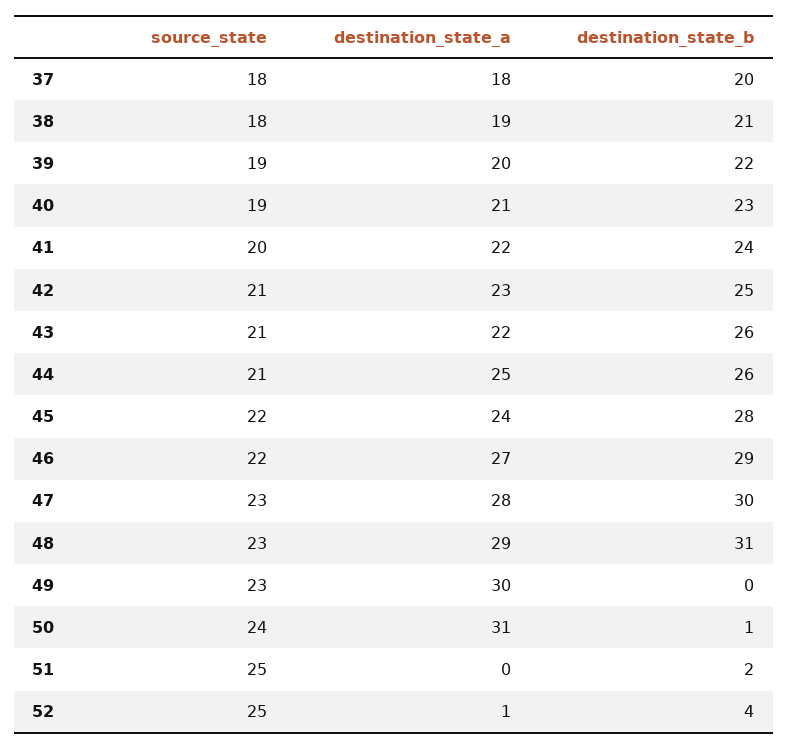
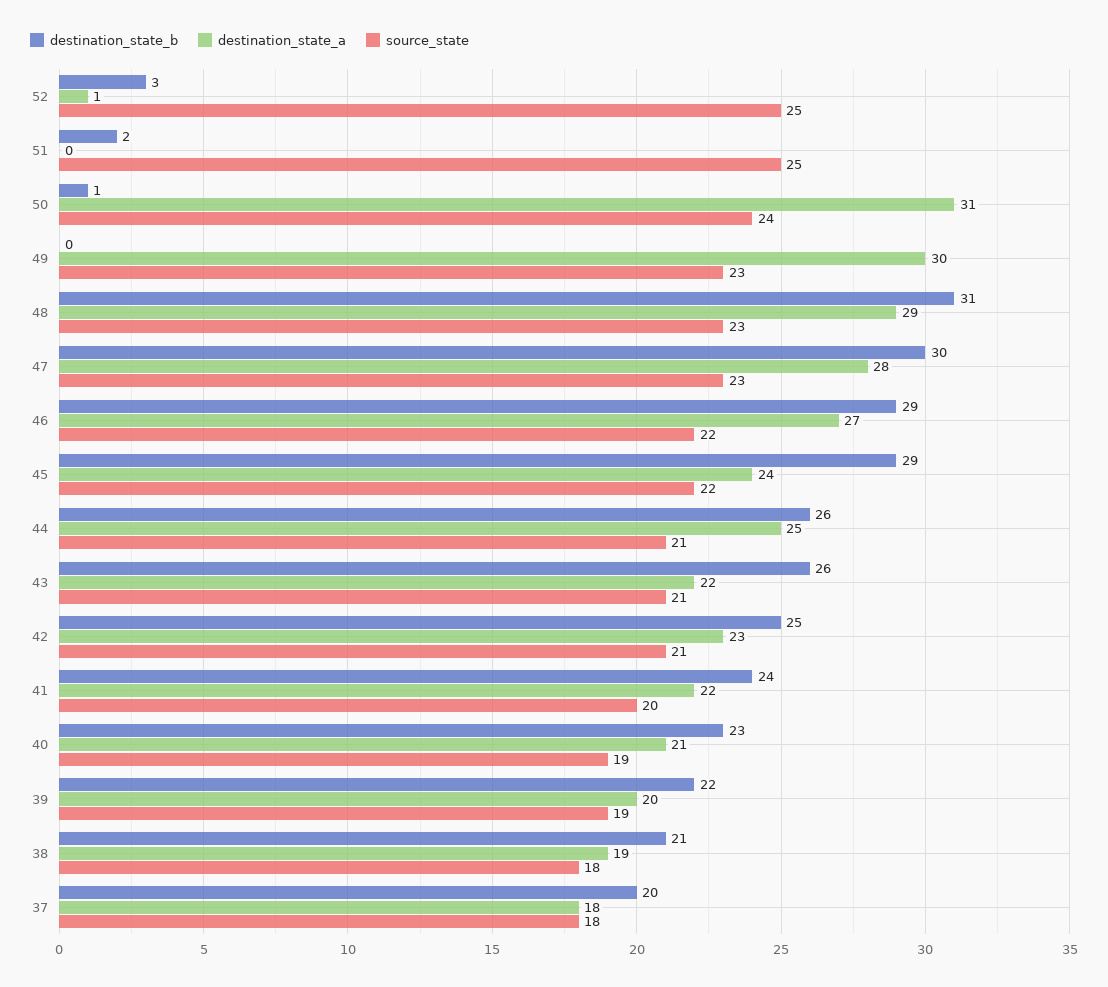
destination_state_b, 45: 28 -> 29
destination_state_b, 52: 4 -> 3

